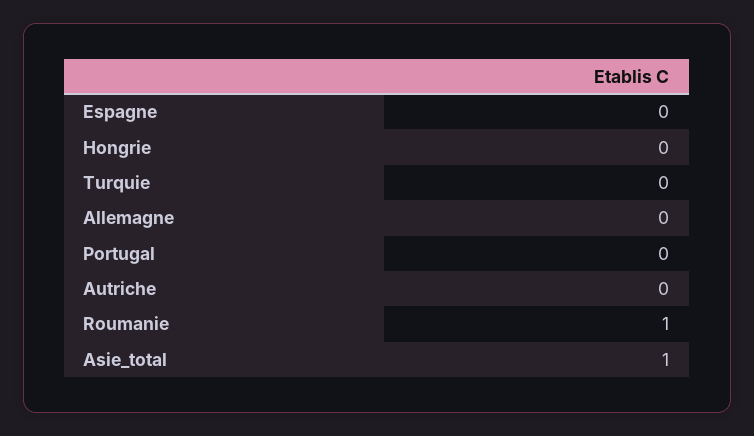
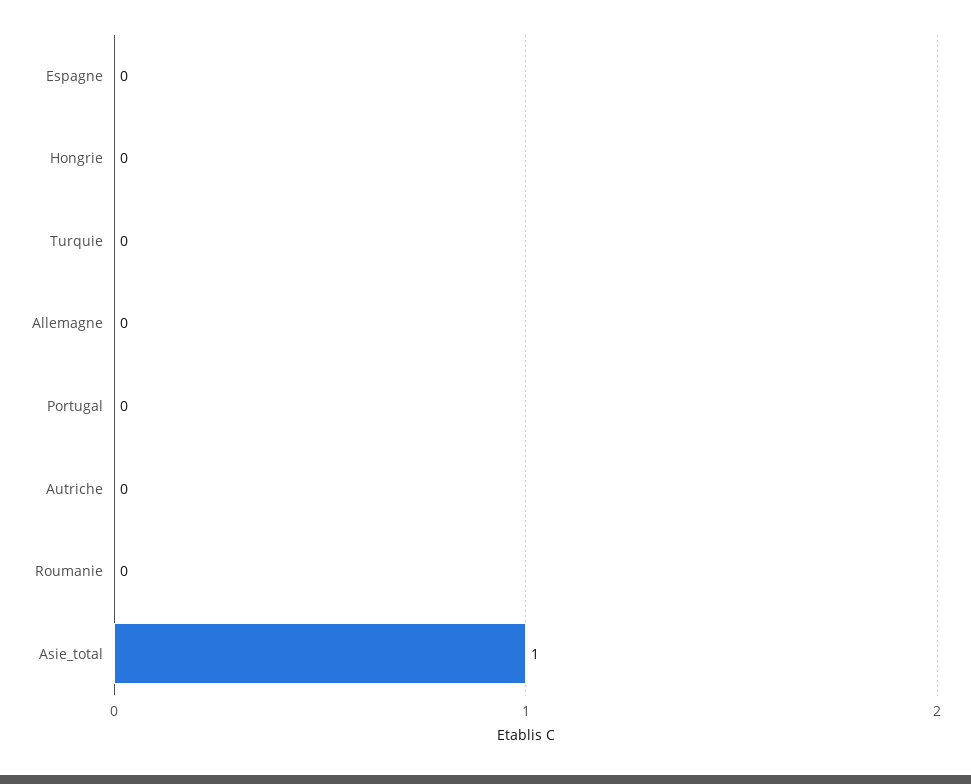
Roumanie: 1 -> 0

